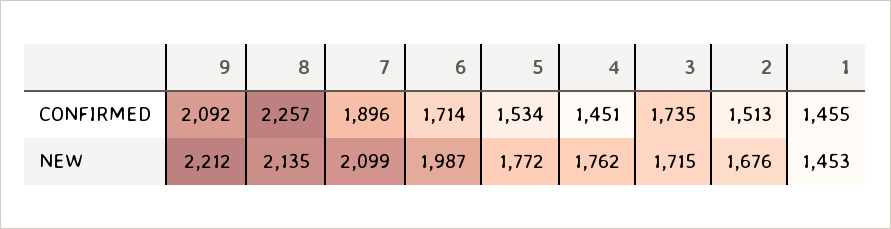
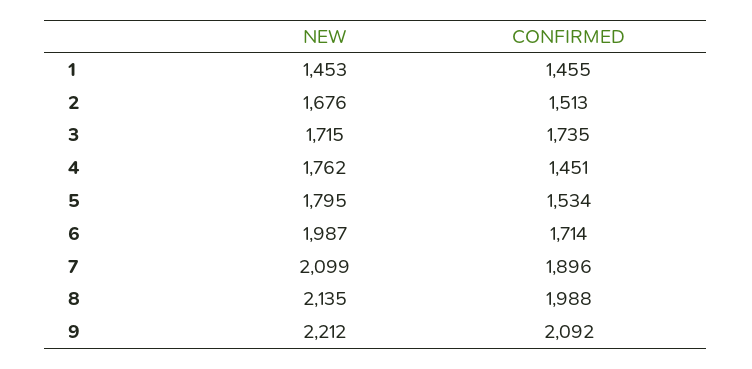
8, CONFIRMED: 2257 -> 1988
5, NEW: 1772 -> 1795

